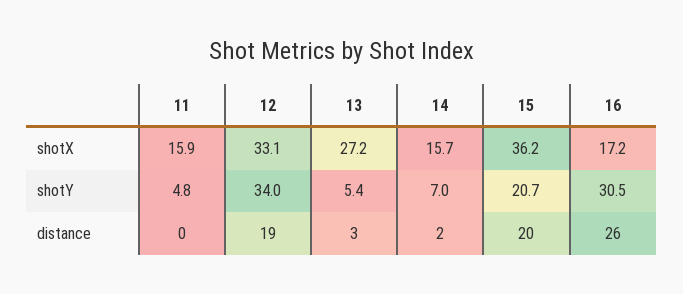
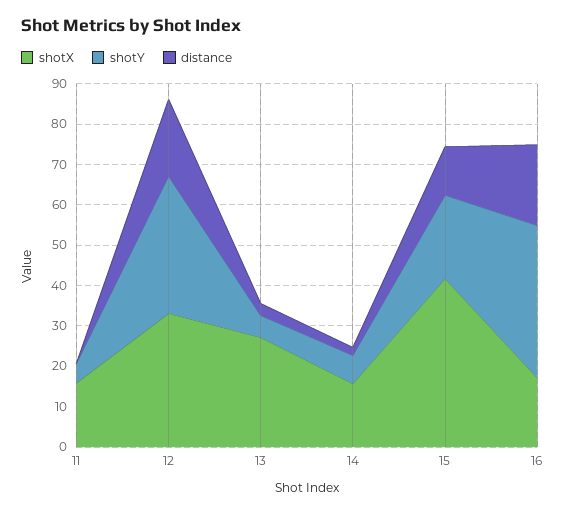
shotX, 15: 36.2 -> 42
shotY, 16: 30.5 -> 38
distance, 15: 20 -> 12
distance, 16: 26 -> 20

